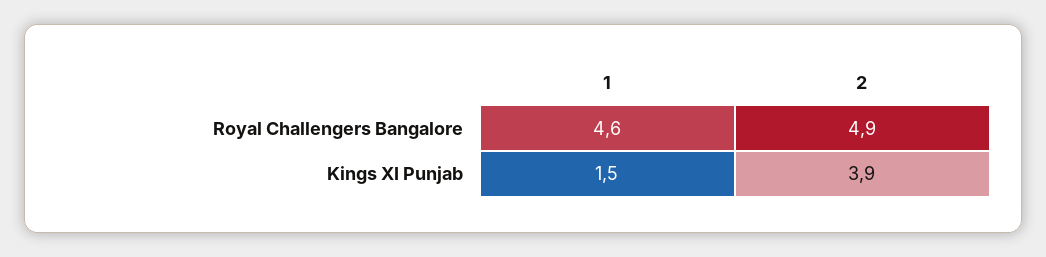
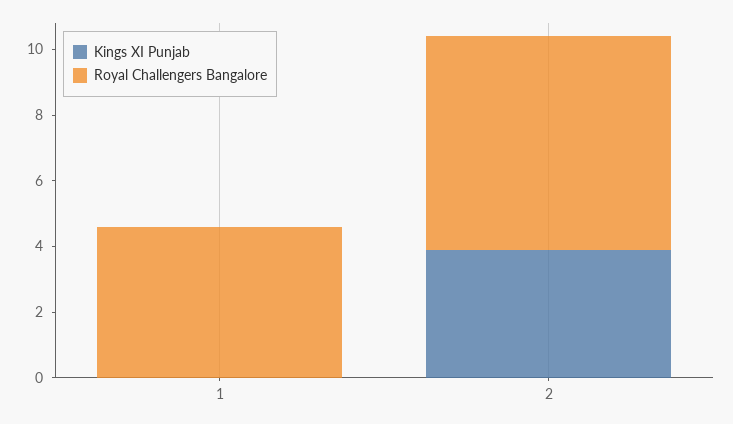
Royal Challengers Bangalore, 2: 4.9 -> 6.5
Kings XI Punjab, 1: 1.5 -> 0

